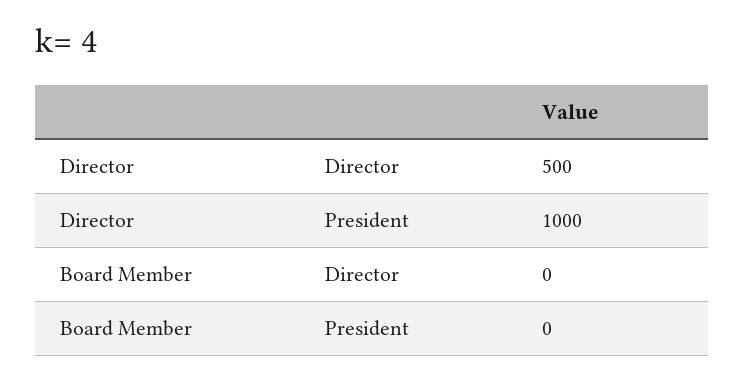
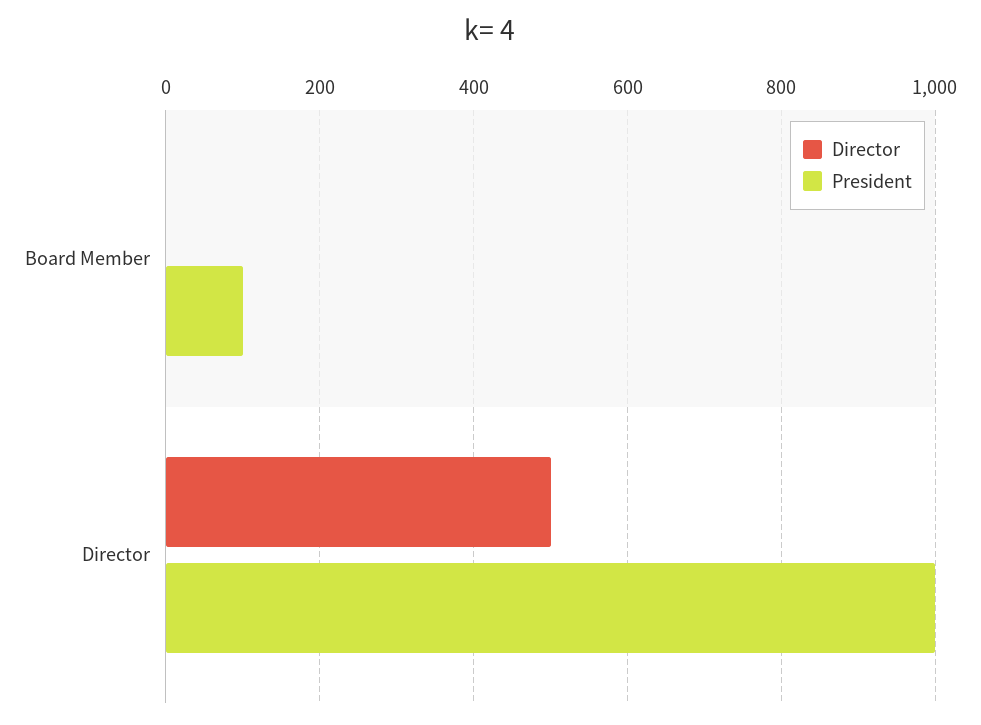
President, Board Member: 0 -> 100

